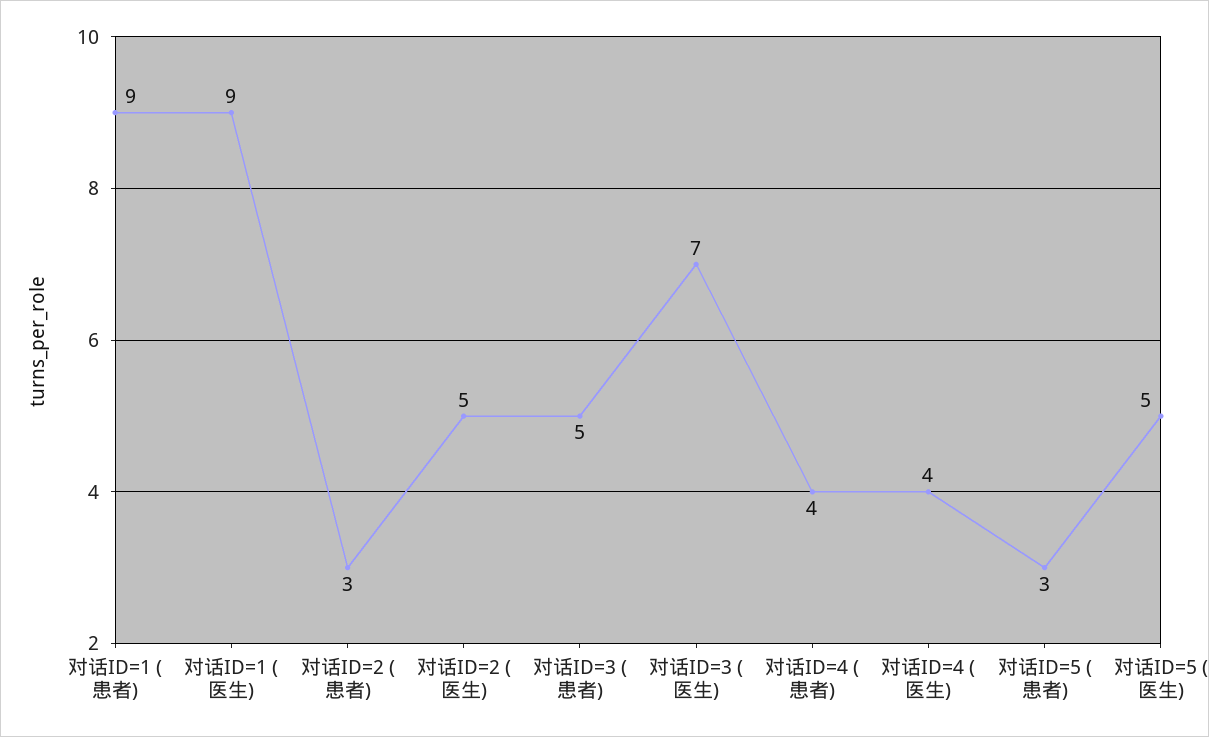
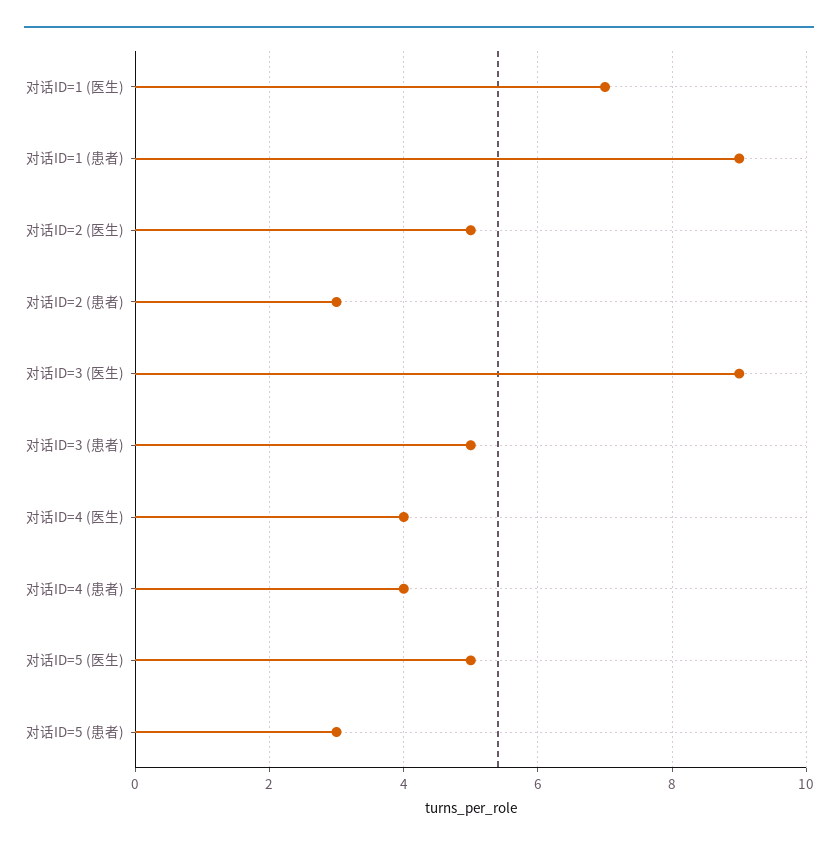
对话ID=1 (医生): 9 -> 7
对话ID=3 (医生): 7 -> 9

